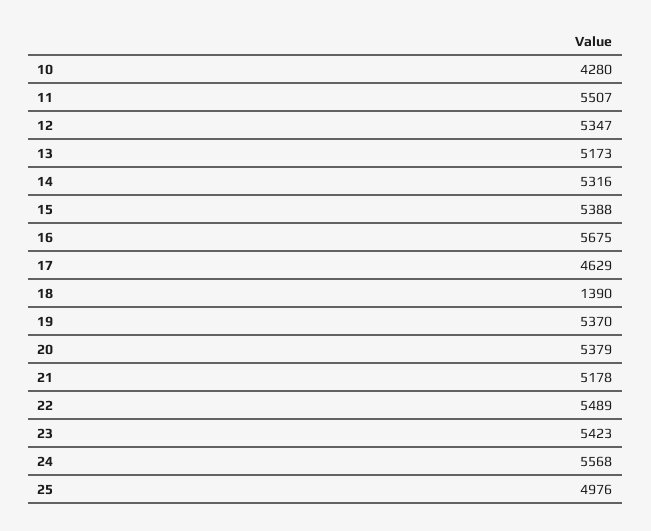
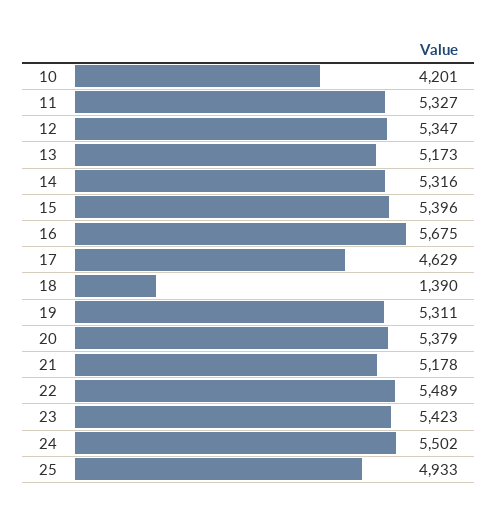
10: 4280 -> 4201
11: 5507 -> 5327
15: 5388 -> 5396
19: 5370 -> 5311
24: 5568 -> 5502
25: 4976 -> 4933

